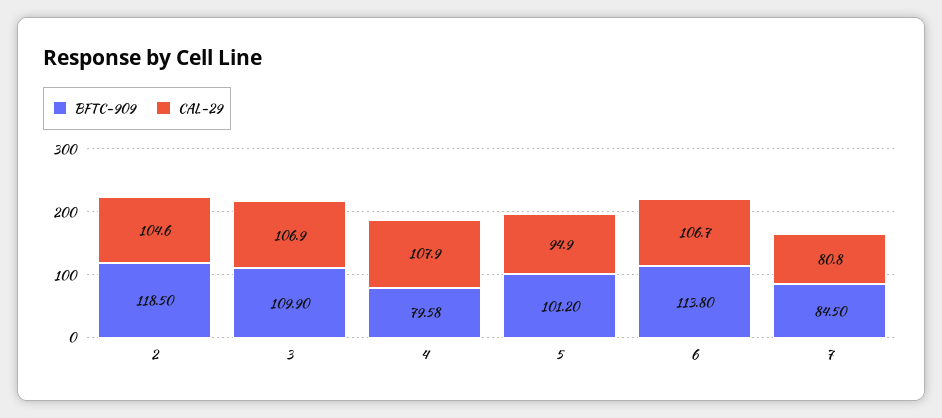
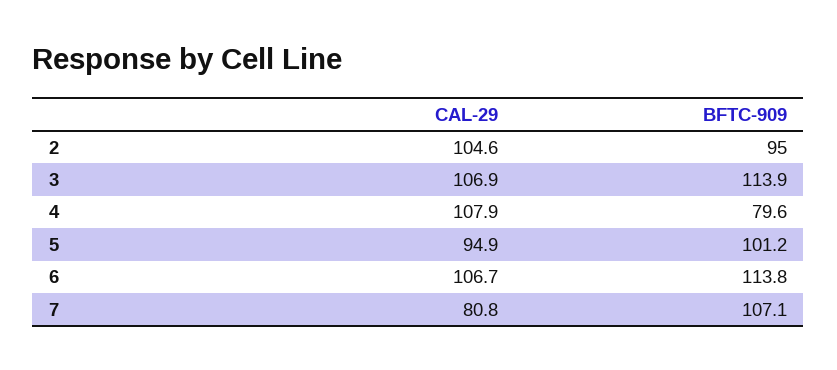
BFTC-909, 2: 118.5 -> 95
BFTC-909, 3: 109.9 -> 113.9
BFTC-909, 7: 84.5 -> 107.1

